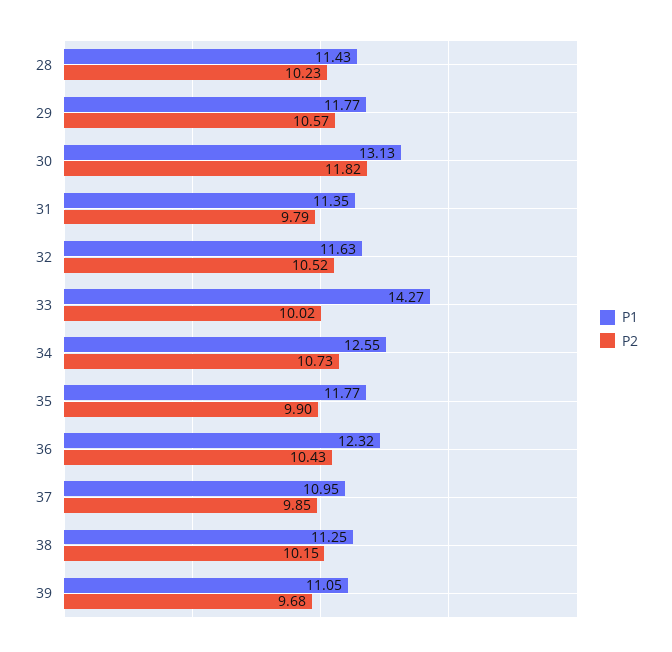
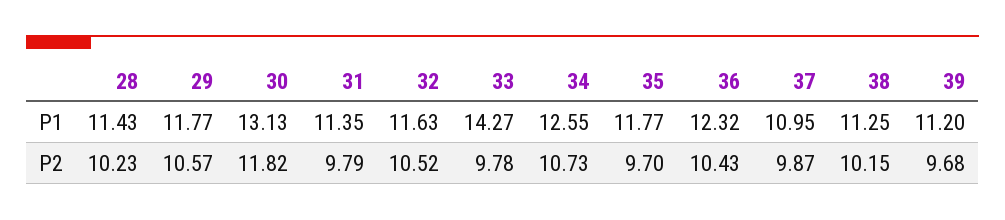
P2, 33: 10.02 -> 9.78
P2, 35: 9.9 -> 9.7
P2, 37: 9.85 -> 9.87
P1, 39: 11.05 -> 11.2

